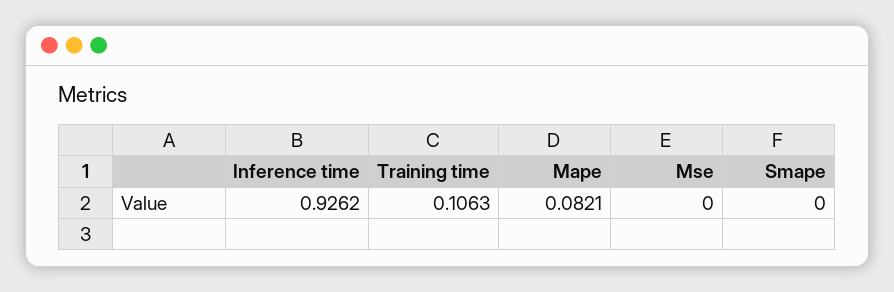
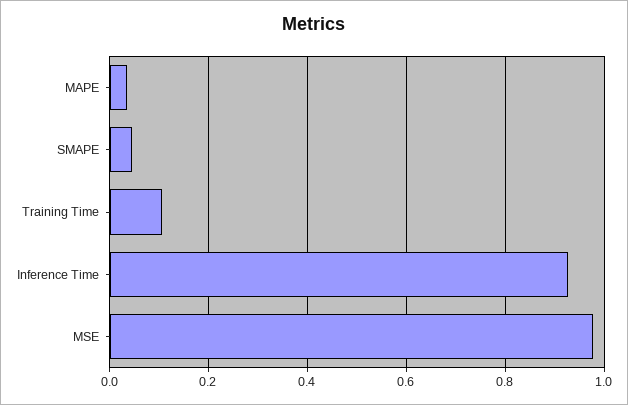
Mape: 0.0821 -> 0.04
Mse: 0 -> 0.98
Smape: 0 -> 0.04

